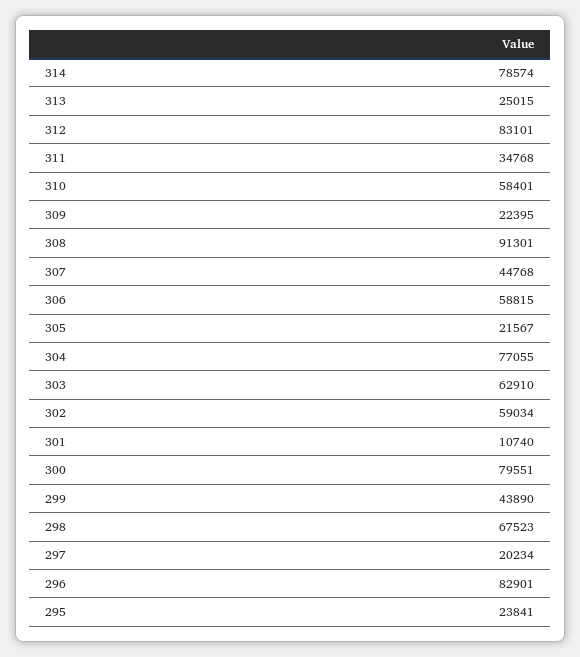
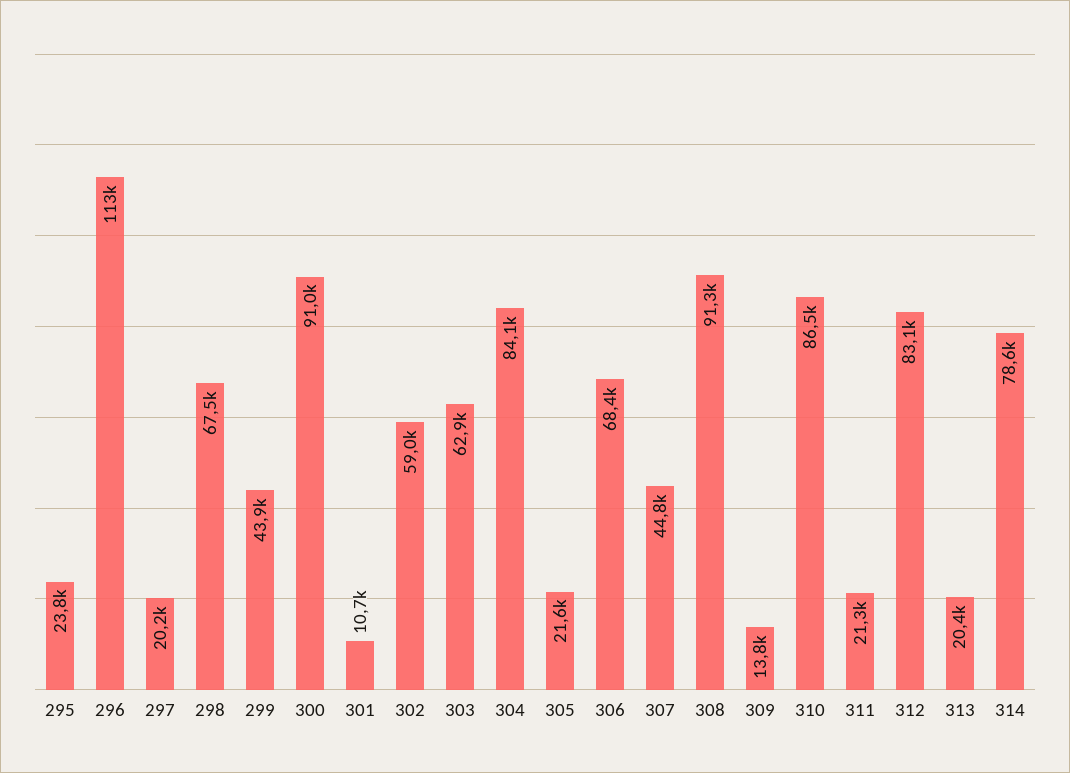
313: 25015 -> 20400
311: 34768 -> 21300
310: 58401 -> 86500
309: 22395 -> 13800
306: 58815 -> 68400
304: 77055 -> 84100
300: 79551 -> 91000
296: 82901 -> 113000

